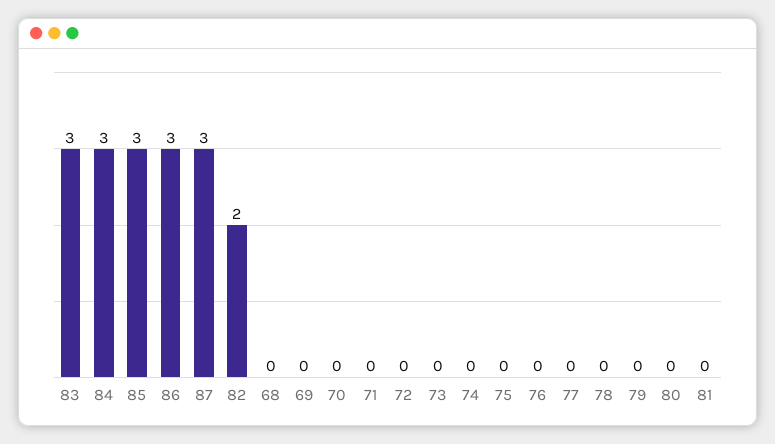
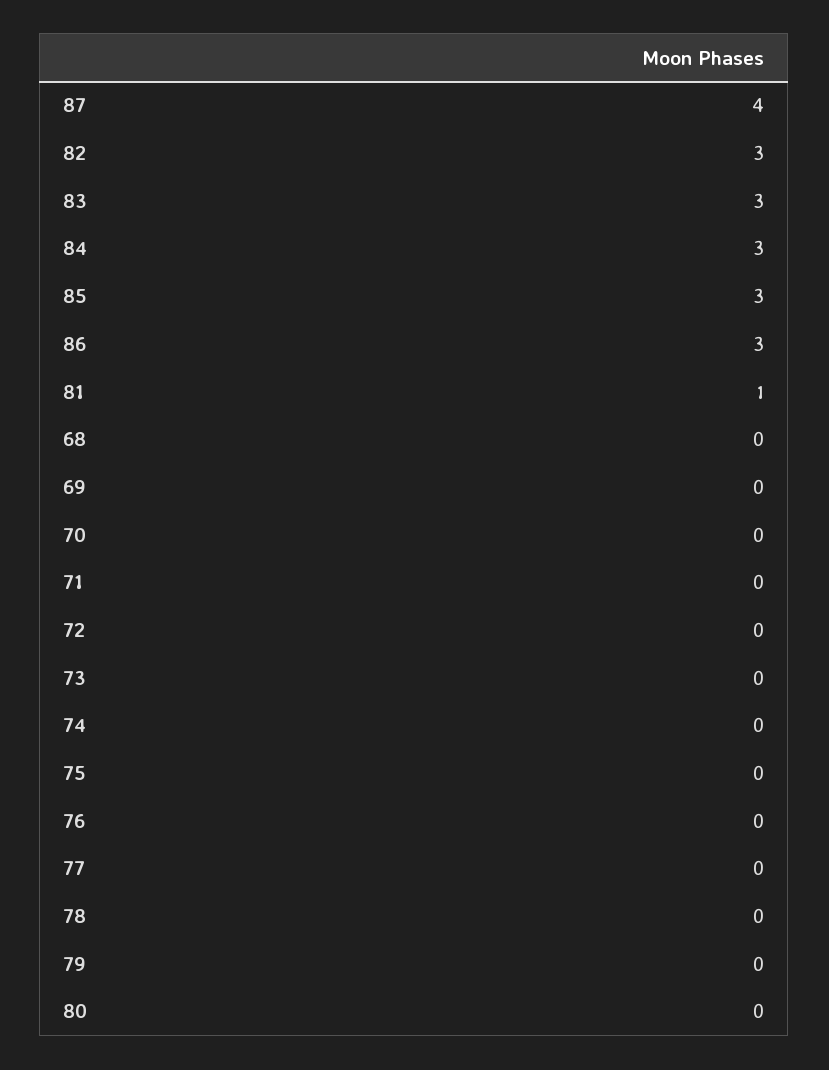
87: 3 -> 4
82: 2 -> 3
81: 0 -> 1

